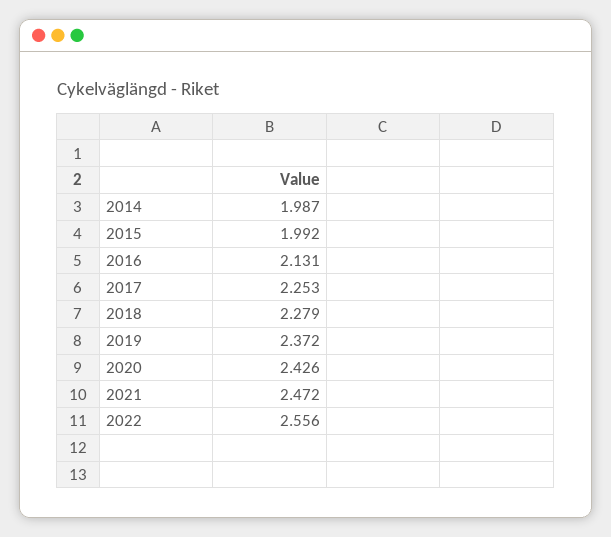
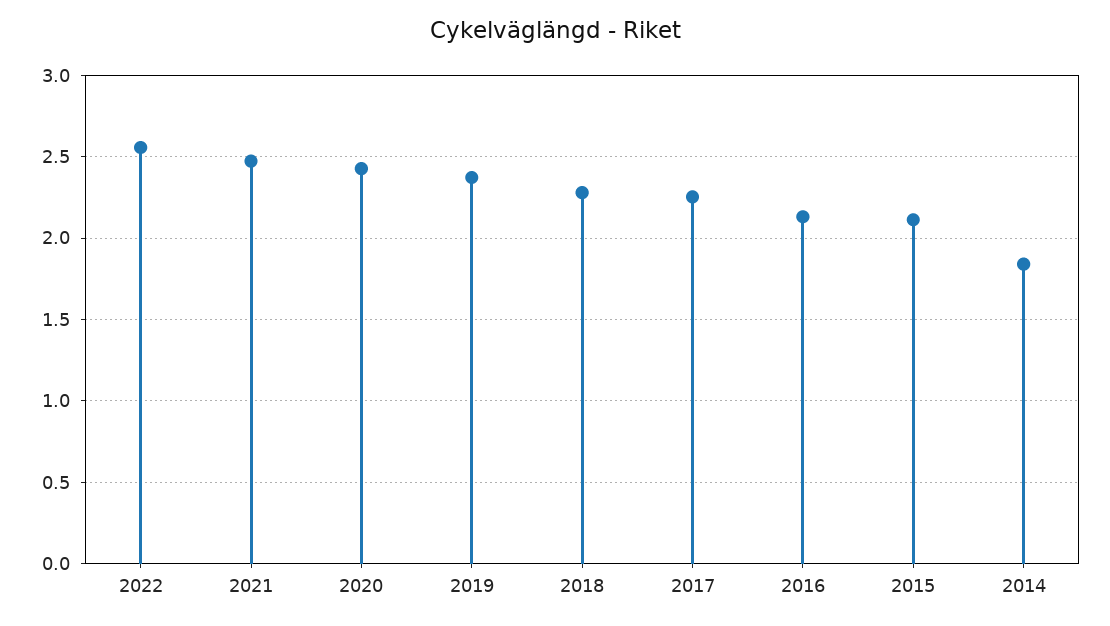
2014: 1.987 -> 1.85
2015: 1.992 -> 2.1

